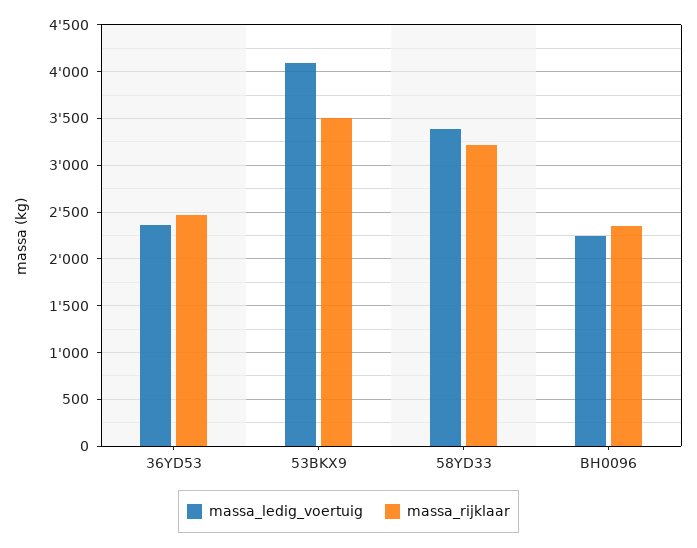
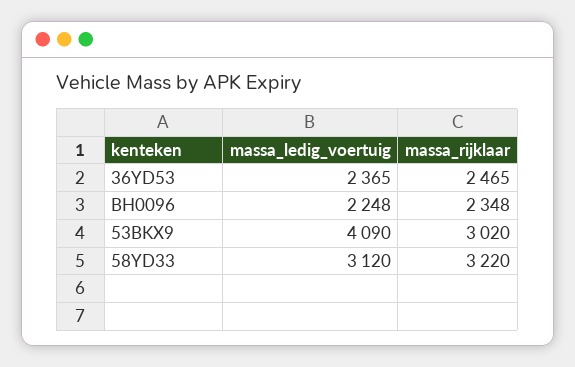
massa_rijklaar, 53BKX9: 3500 -> 3020
massa_ledig_voertuig, 58YD33: 3400 -> 3120

